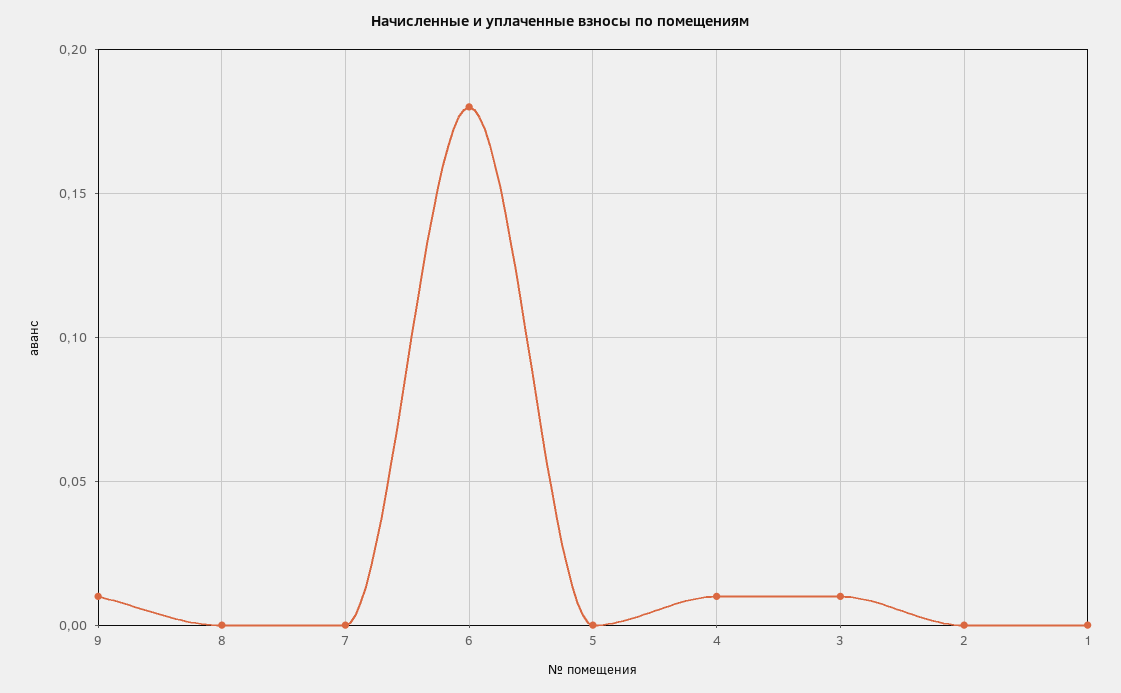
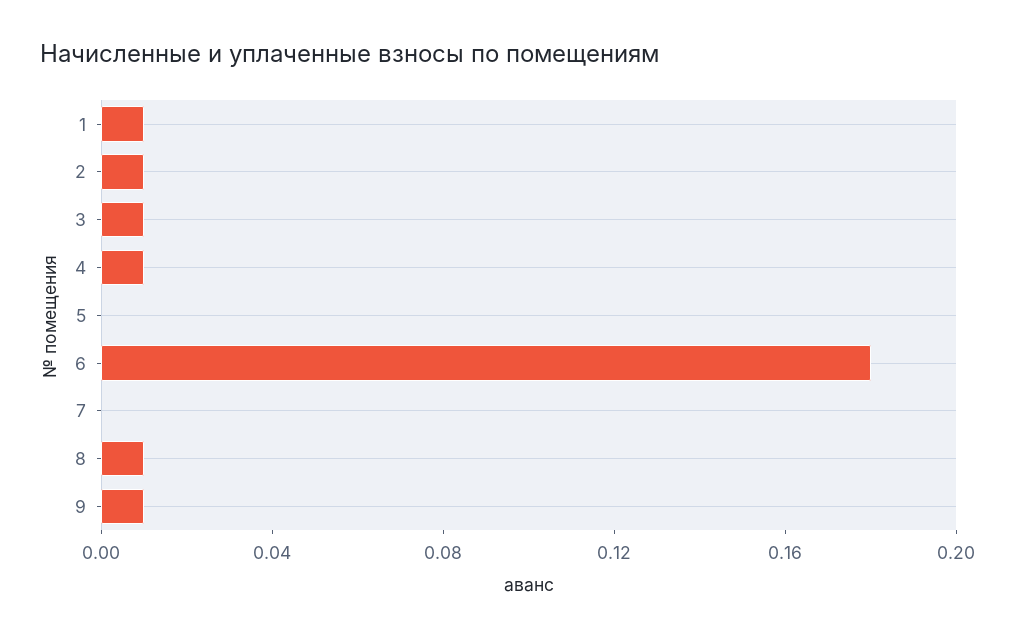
8: 0 -> 0.01
2: 0 -> 0.01
1: 0 -> 0.01

